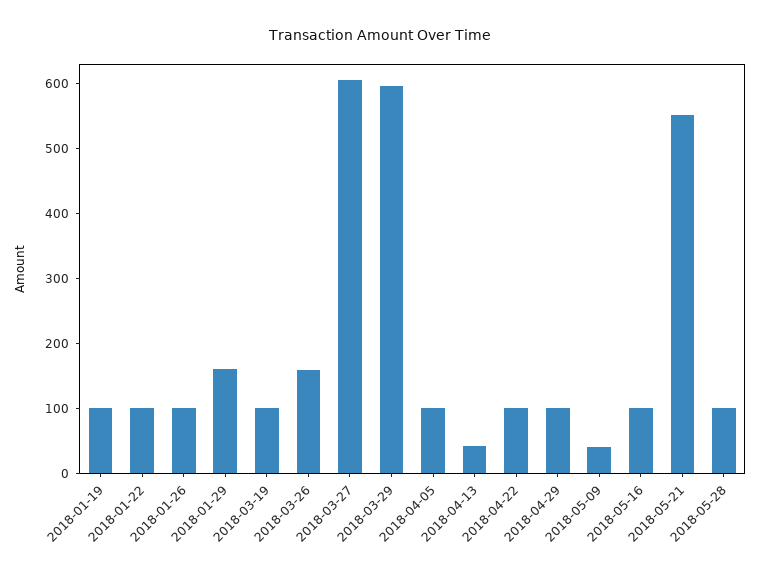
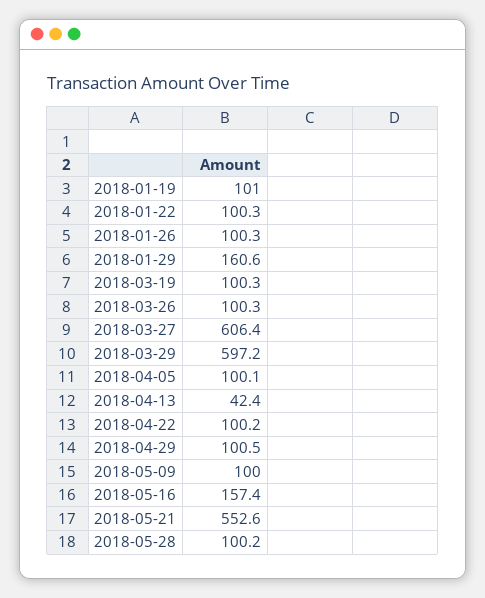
2018-03-26: 160 -> 100.3
2018-05-09: 40 -> 100
2018-05-16: 100 -> 157.4

